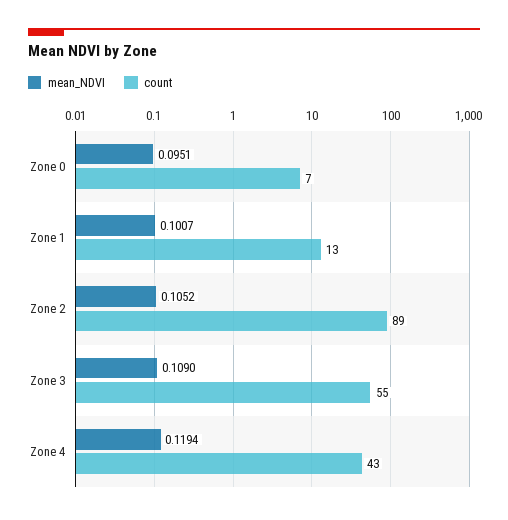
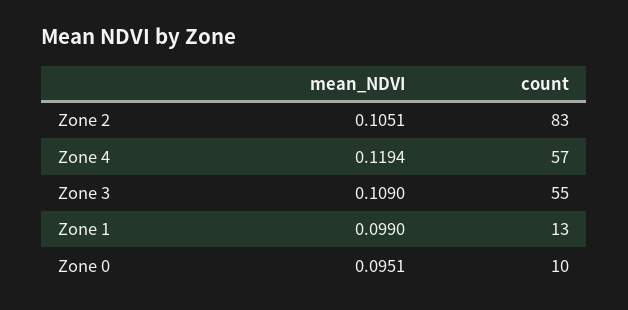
count, Zone 0: 7 -> 10
mean_NDVI, Zone 1: 0.1007 -> 0.099
mean_NDVI, Zone 2: 0.1052 -> 0.1051
count, Zone 2: 89 -> 83
count, Zone 4: 43 -> 57

